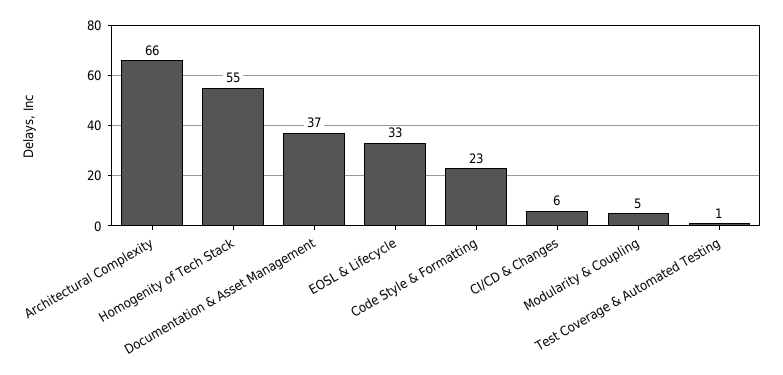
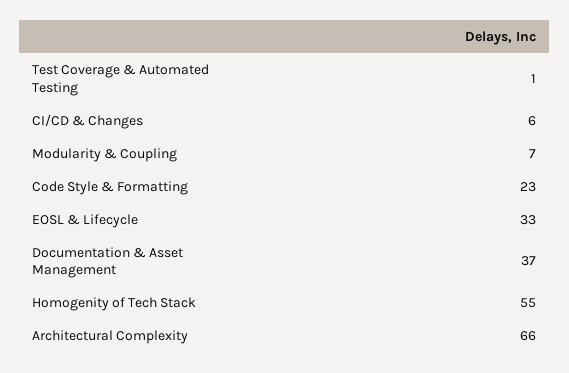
Modularity & Coupling: 5 -> 7

